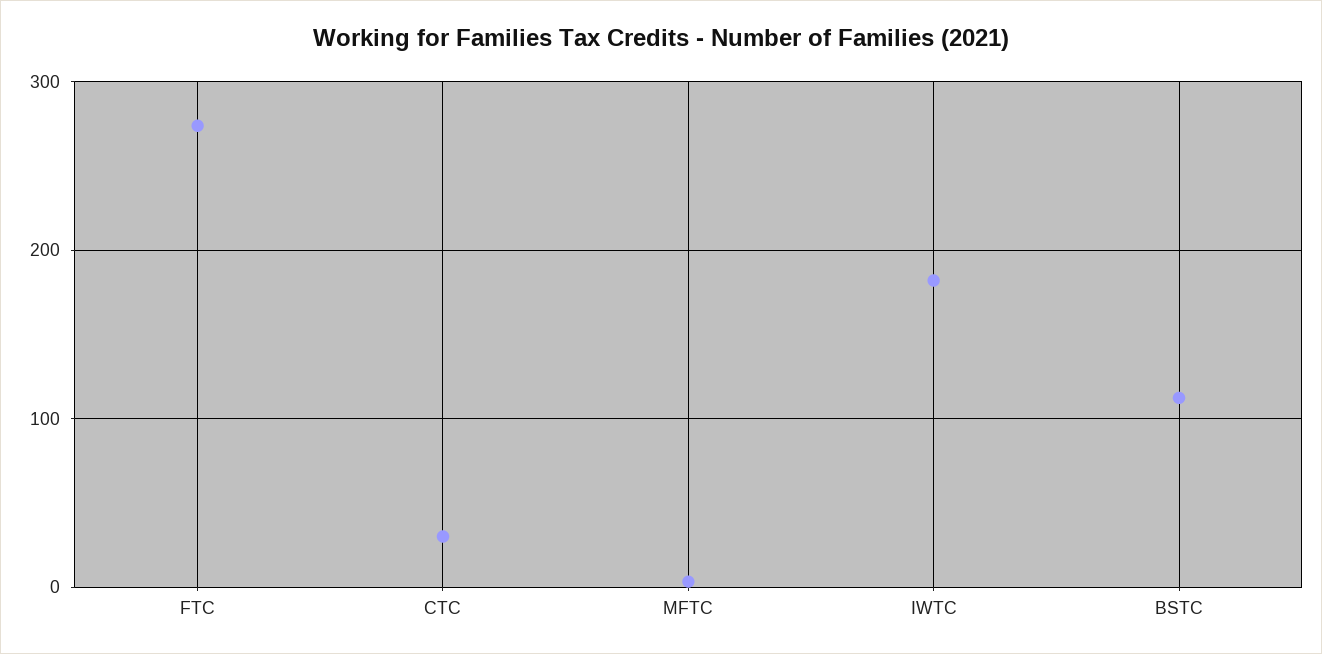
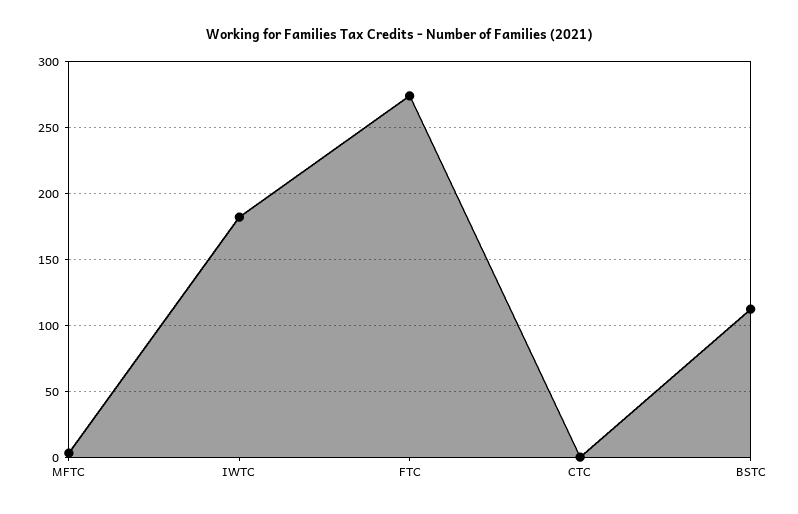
CTC: 30 -> 0

